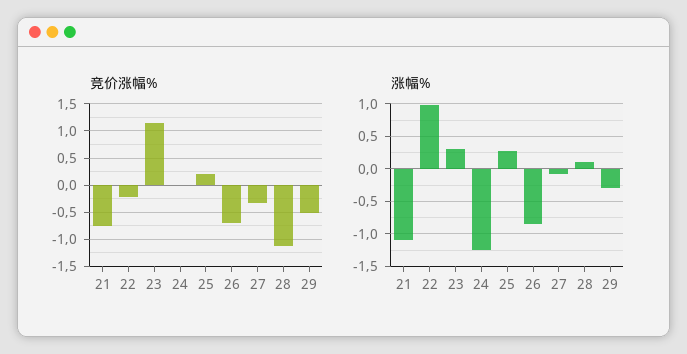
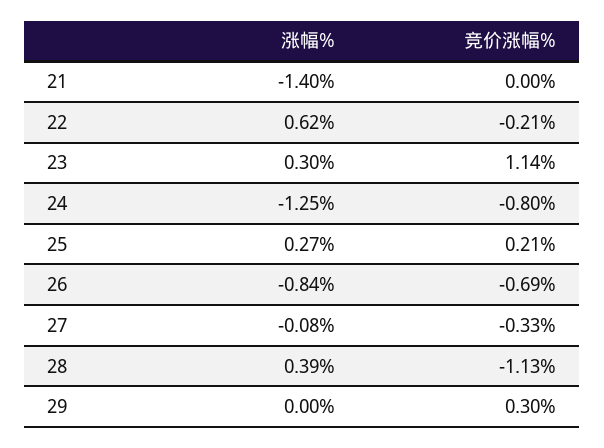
竞价涨幅%, 21: -0.75 -> 0
竞价涨幅%, 24: 0 -> -0.8
竞价涨幅%, 29: -0.5 -> 0.3
涨幅%, 21: -1.1 -> -1.4
涨幅%, 22: 1 -> 0.62
涨幅%, 28: 0.1 -> 0.39
涨幅%, 29: -0.3 -> 0

